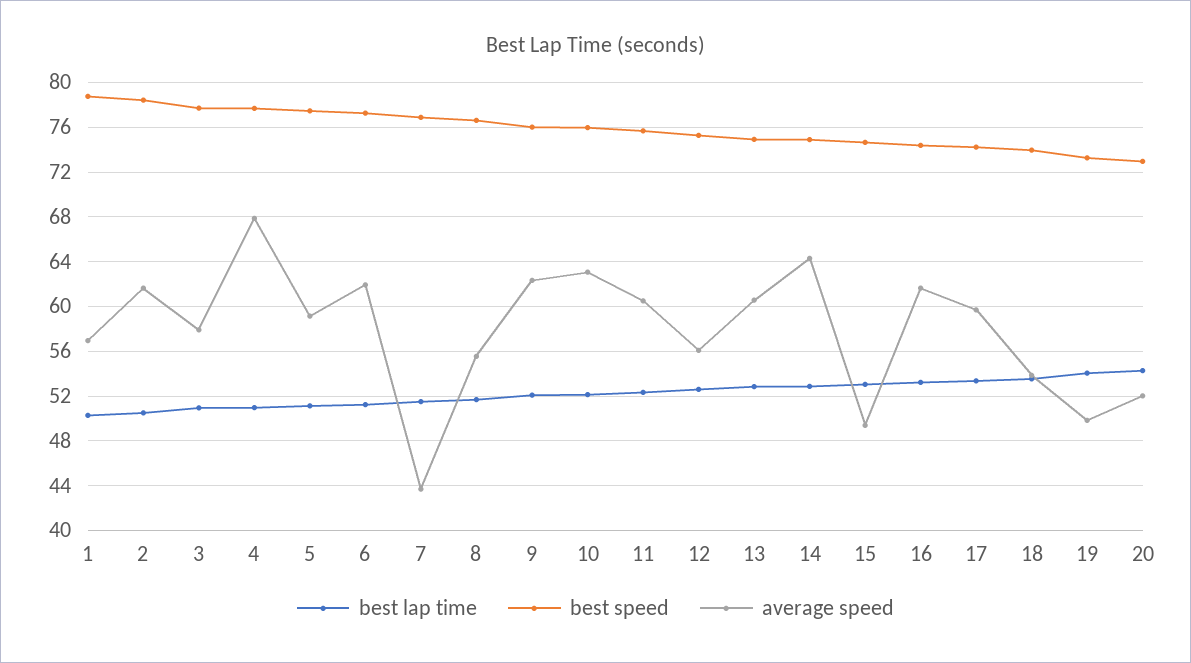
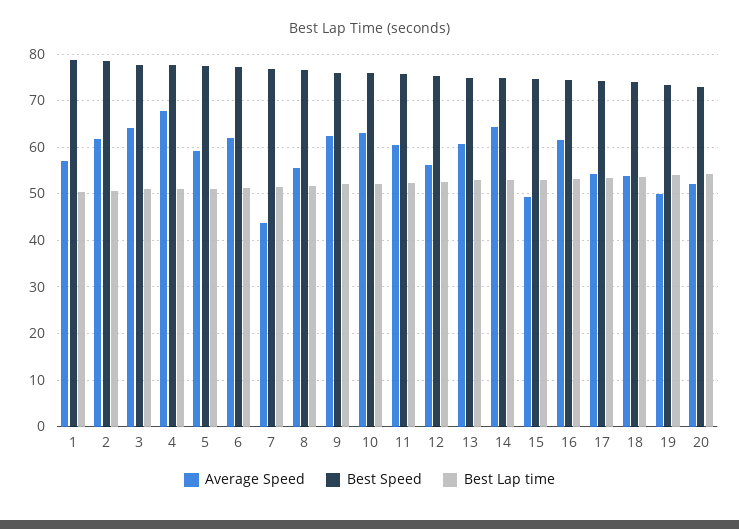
average speed, 3: 58 -> 64
average speed, 17: 60 -> 54

